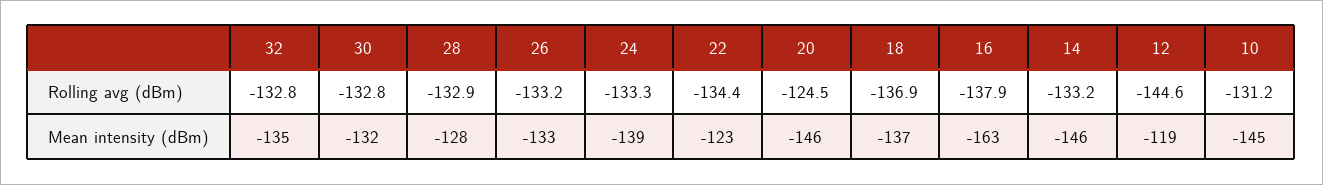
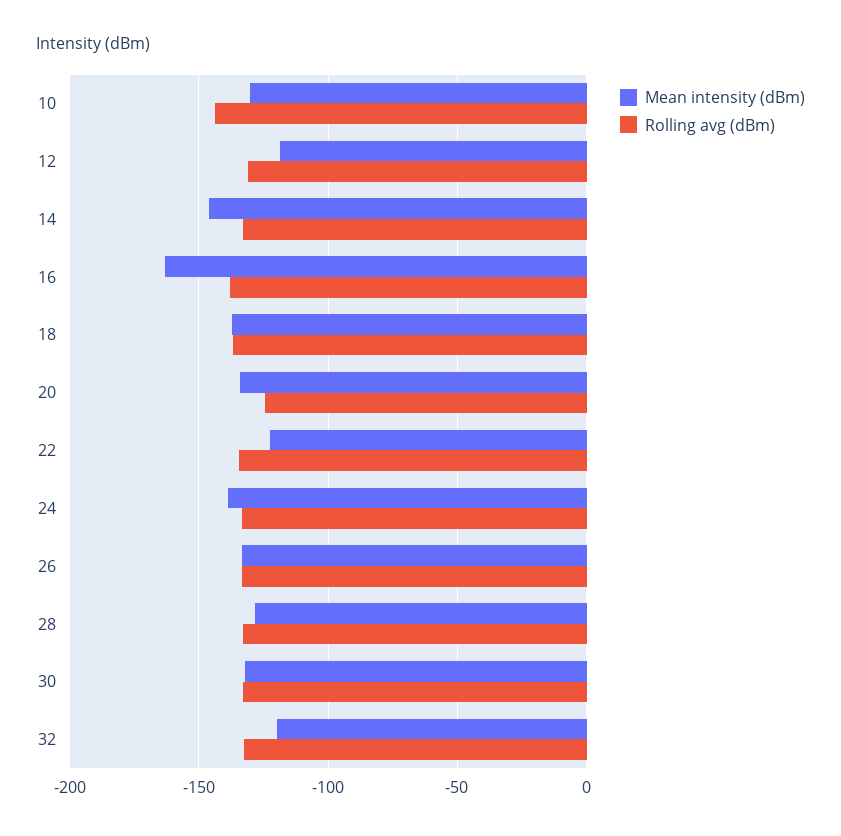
Rolling avg (dBm), 12: -144.6 -> -130
Rolling avg (dBm), 10: -131.2 -> -145
Mean intensity (dBm), 32: -135 -> -120
Mean intensity (dBm), 20: -146 -> -135
Mean intensity (dBm), 10: -145 -> -130

